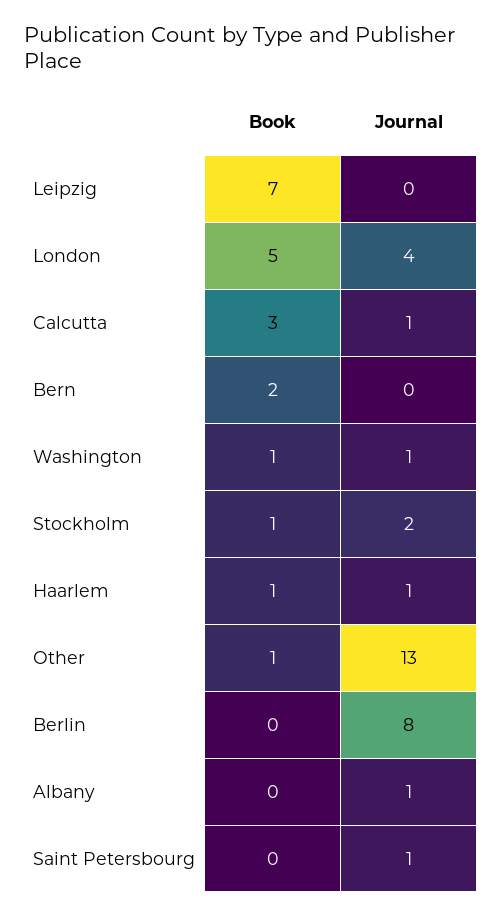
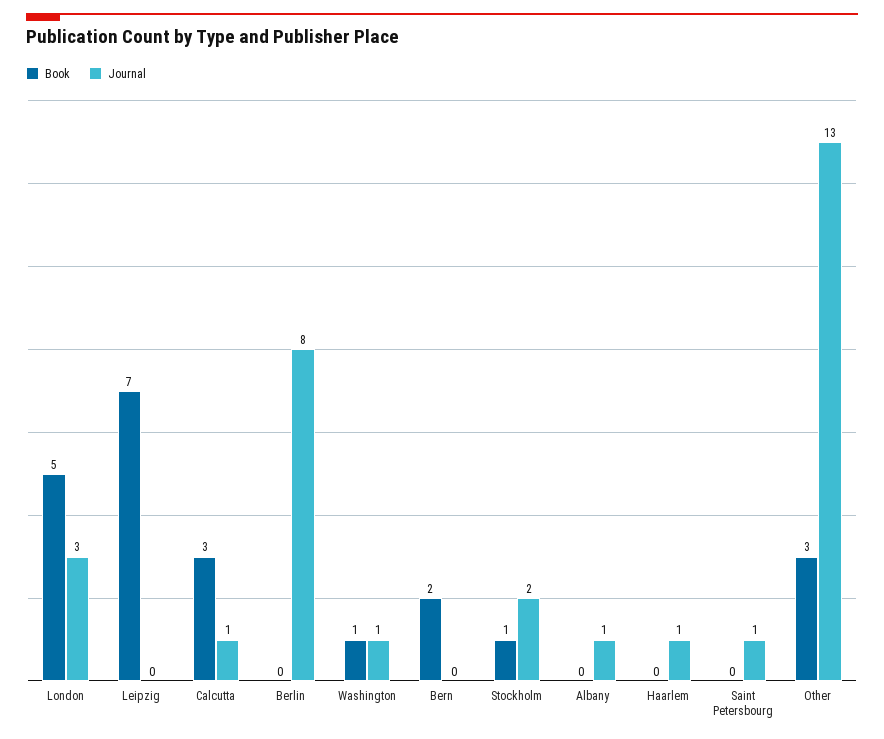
Journal, London: 4 -> 3
Book, Haarlem: 1 -> 0
Book, Other: 1 -> 3

